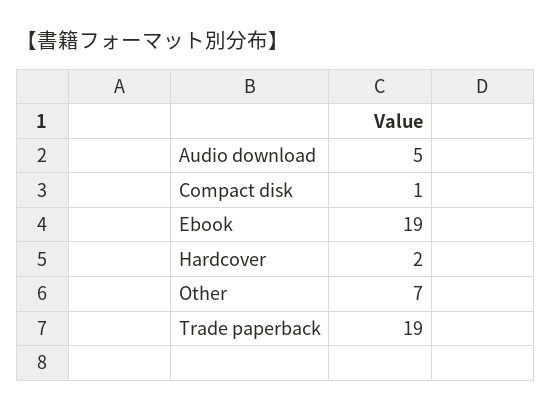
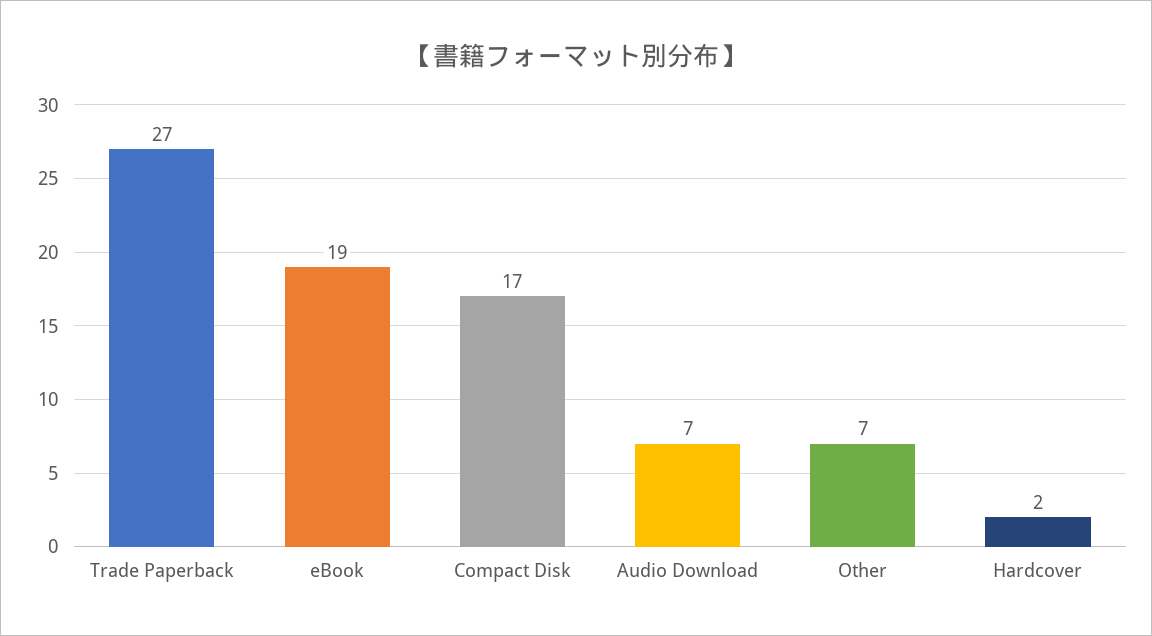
Audio download: 5 -> 7
Compact disk: 1 -> 17
Trade paperback: 19 -> 27

